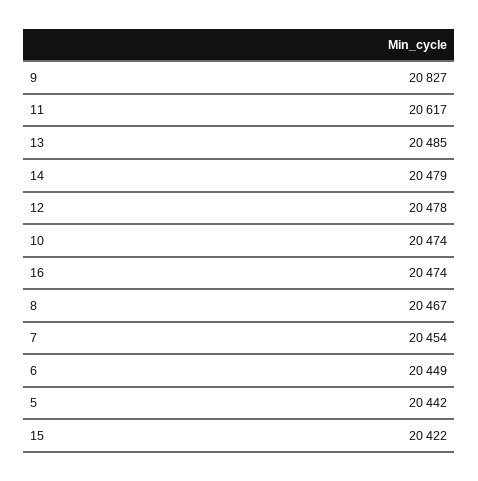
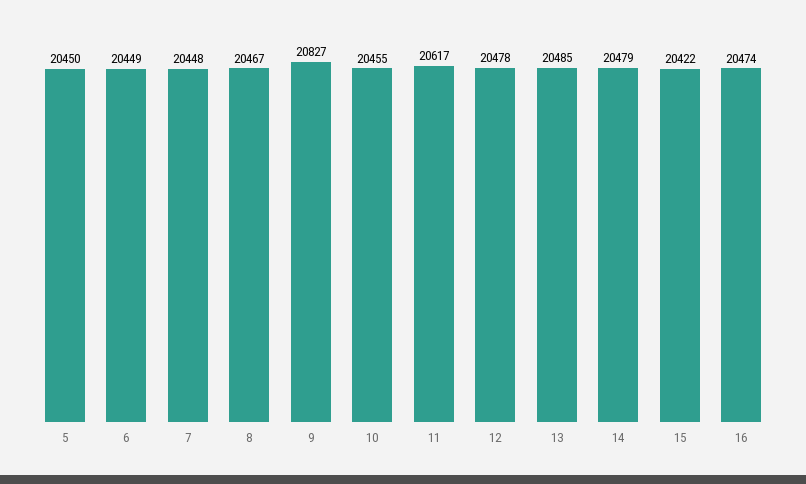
10: 20474 -> 20455
7: 20454 -> 20448
5: 20442 -> 20450

